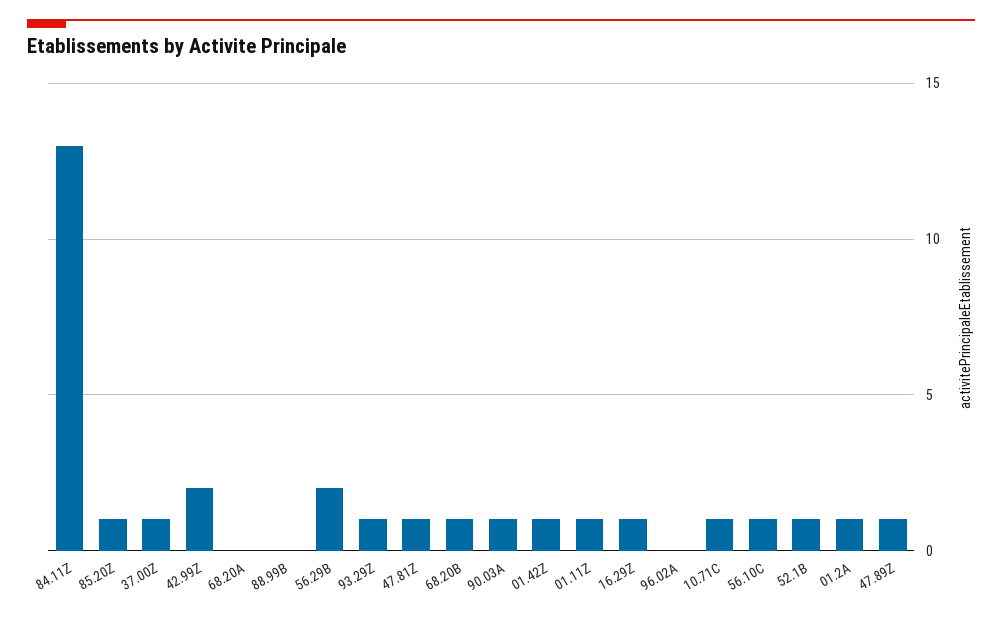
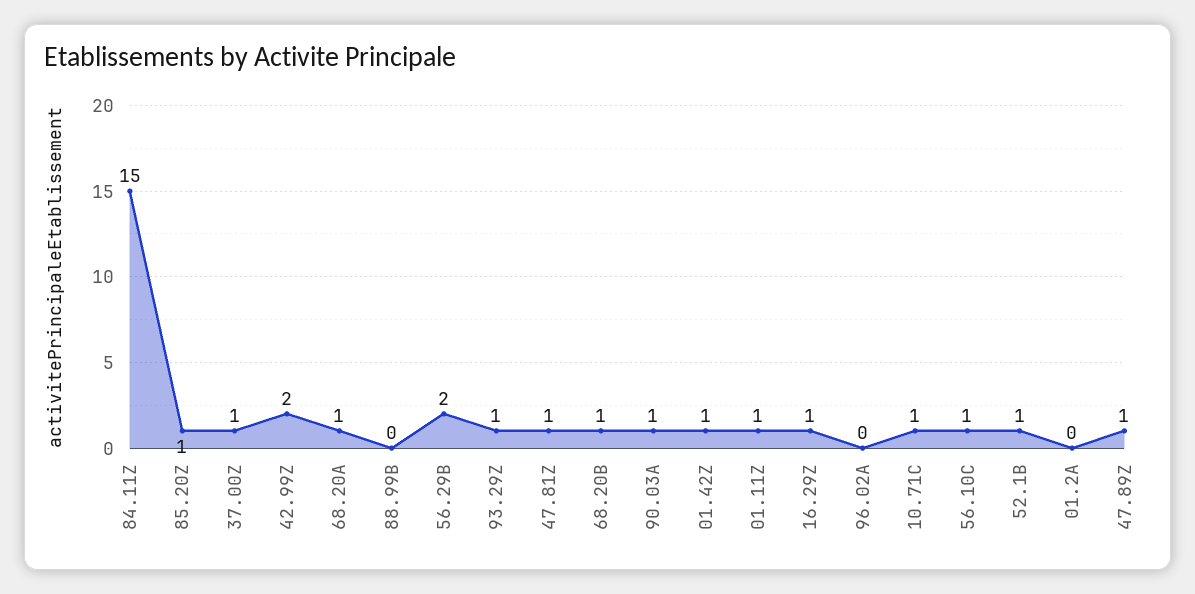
84.11Z: 13 -> 15
68.20A: 0 -> 1
01.2A: 1 -> 0

